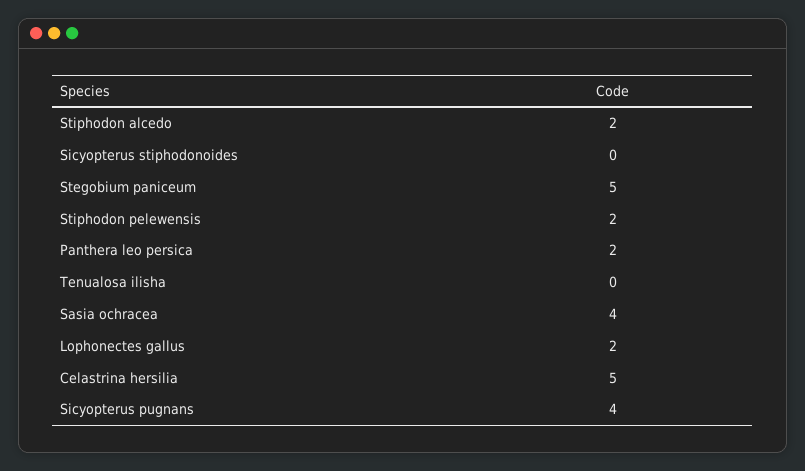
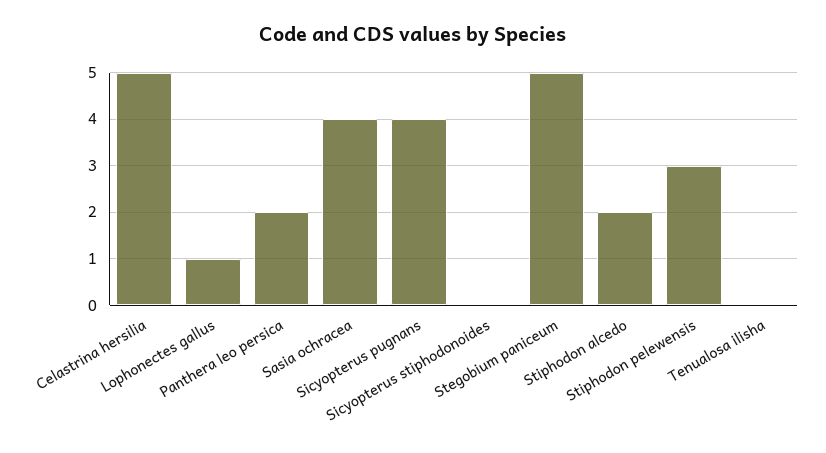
Stiphodon pelewensis: 2 -> 3
Lophonectes gallus: 2 -> 1

